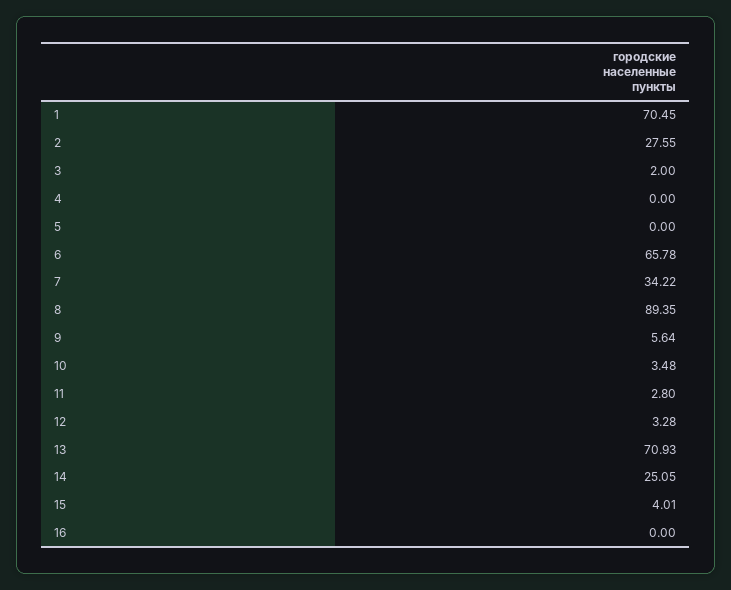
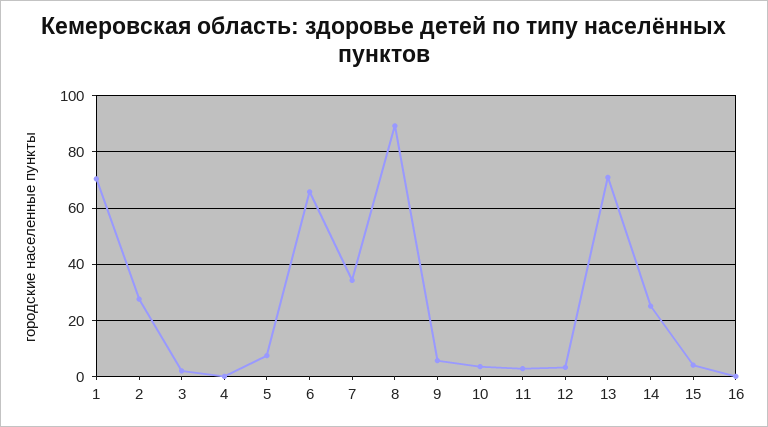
5: 0 -> 7.5

